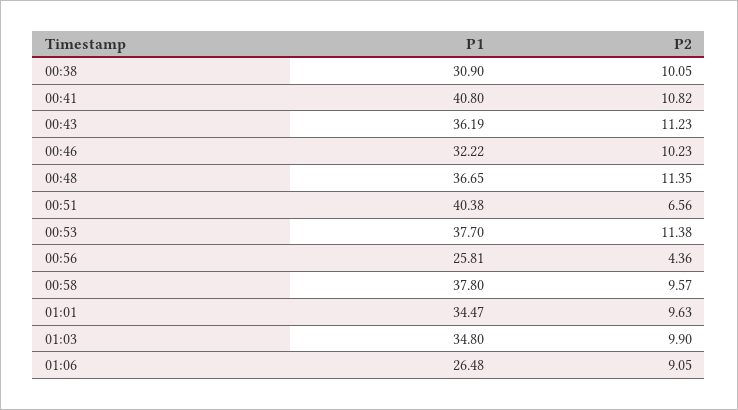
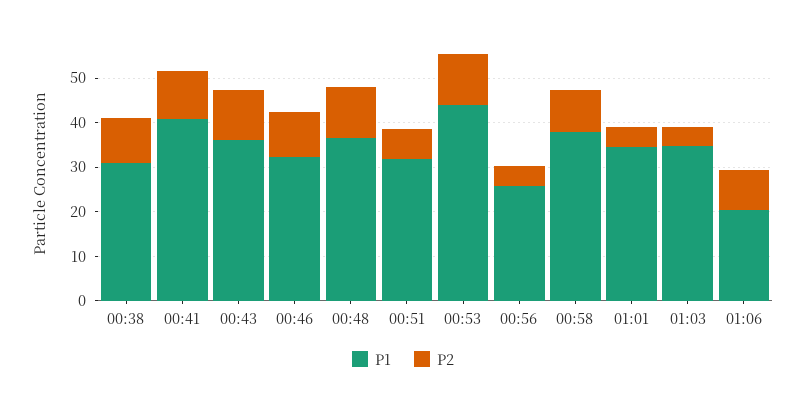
P1, 00:51: 40.38 -> 32
P1, 00:53: 37.7 -> 44
P2, 01:01: 9.63 -> 4
P2, 01:03: 9.9 -> 4
P1, 01:06: 26.48 -> 20

